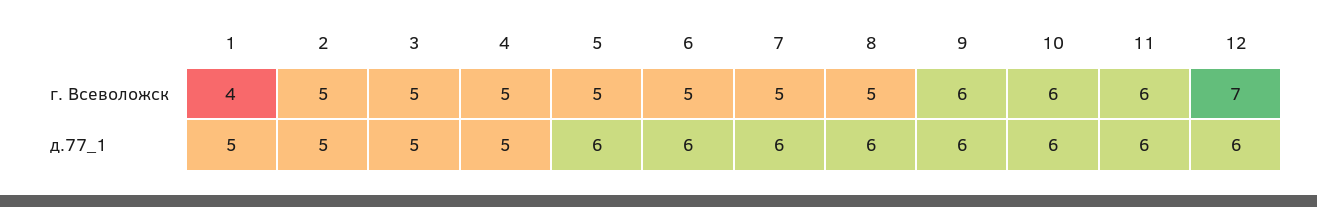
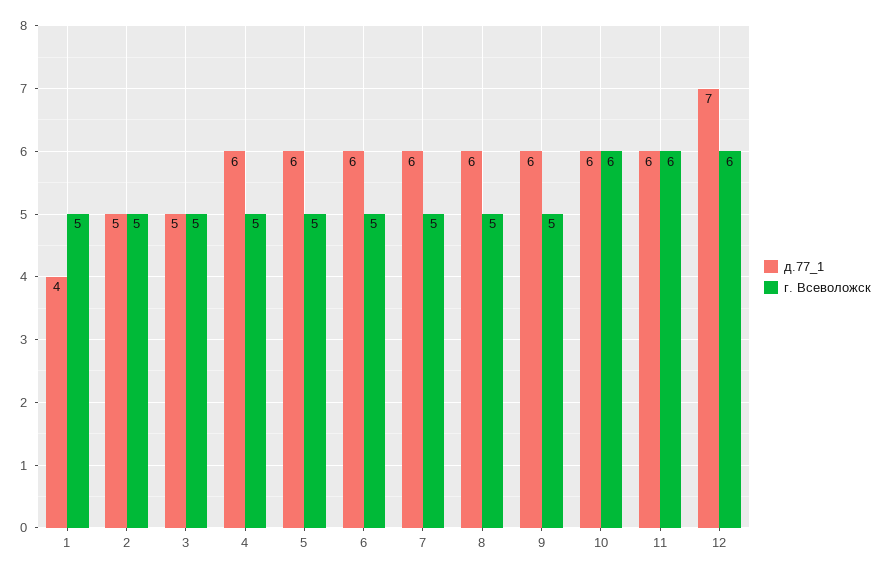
г. Всеволожск, 1: 4 -> 5
г. Всеволожск, 9: 6 -> 5
г. Всеволожск, 12: 7 -> 6
д.77_1, 1: 5 -> 4
д.77_1, 4: 5 -> 6
д.77_1, 12: 6 -> 7

